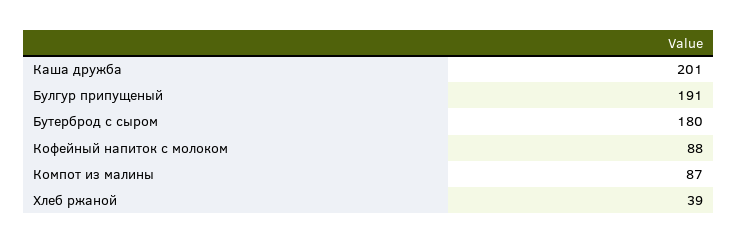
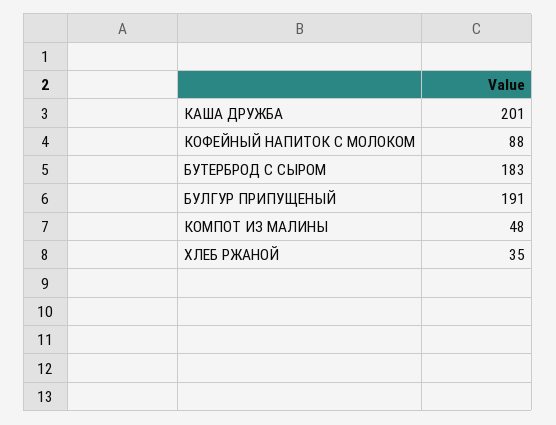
Бутерброд с сыром: 180 -> 183
Компот из малины: 87 -> 48
Хлеб ржаной: 39 -> 35

